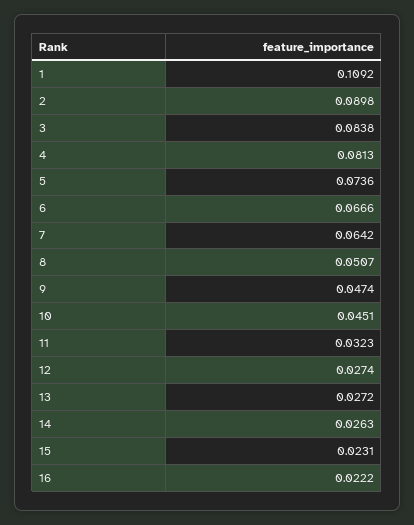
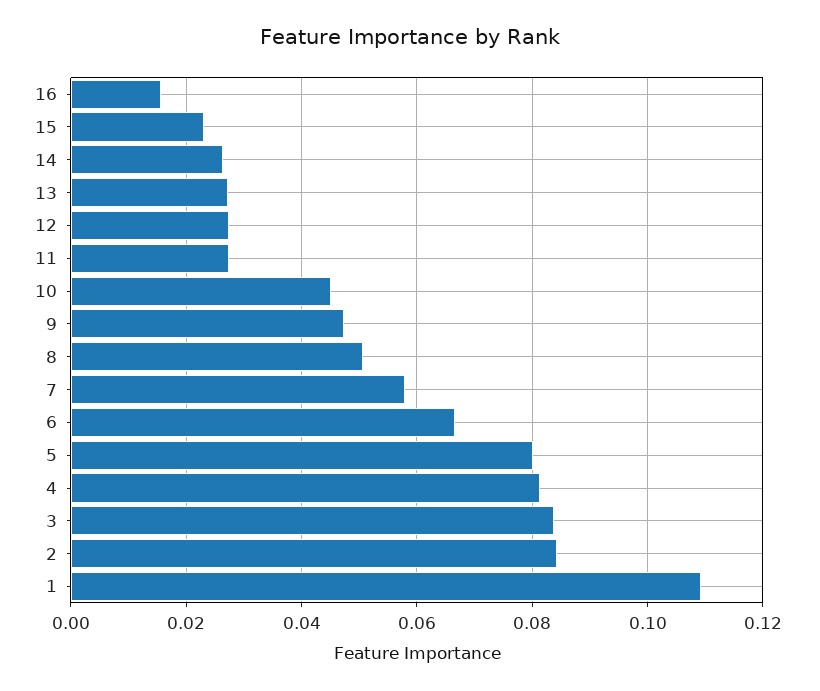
2: 0.0898 -> 0.084
5: 0.0736 -> 0.08
7: 0.0642 -> 0.058
11: 0.0323 -> 0.028
16: 0.0222 -> 0.016

